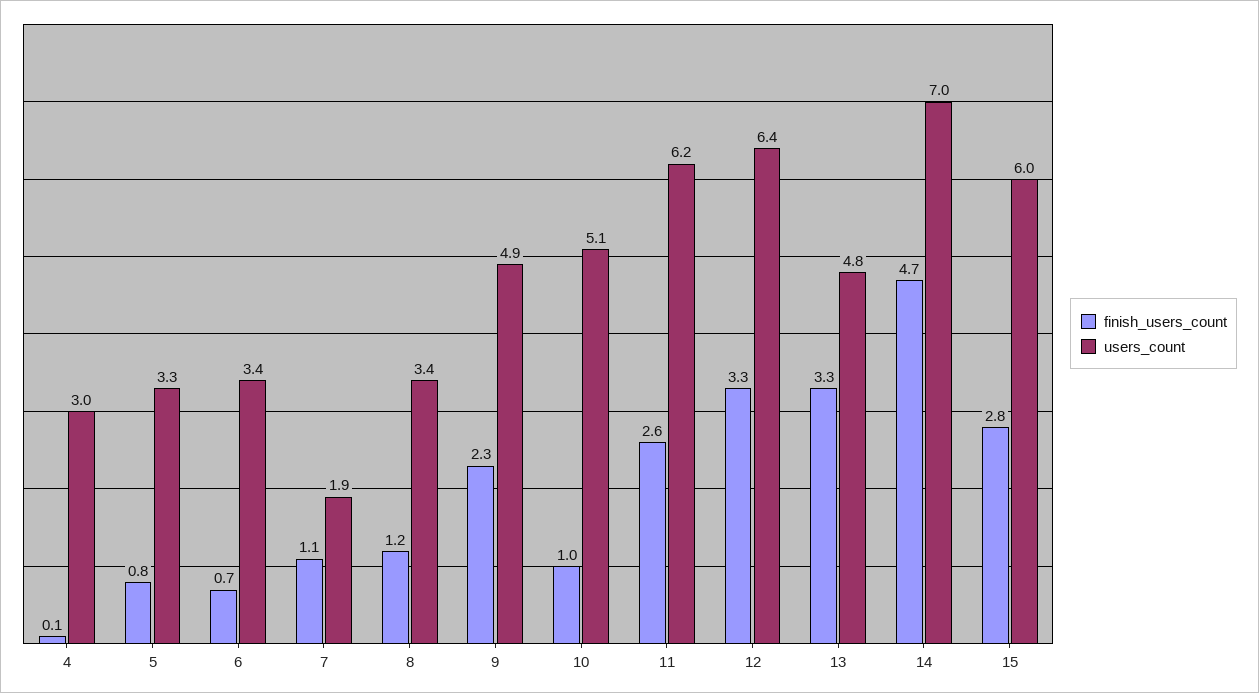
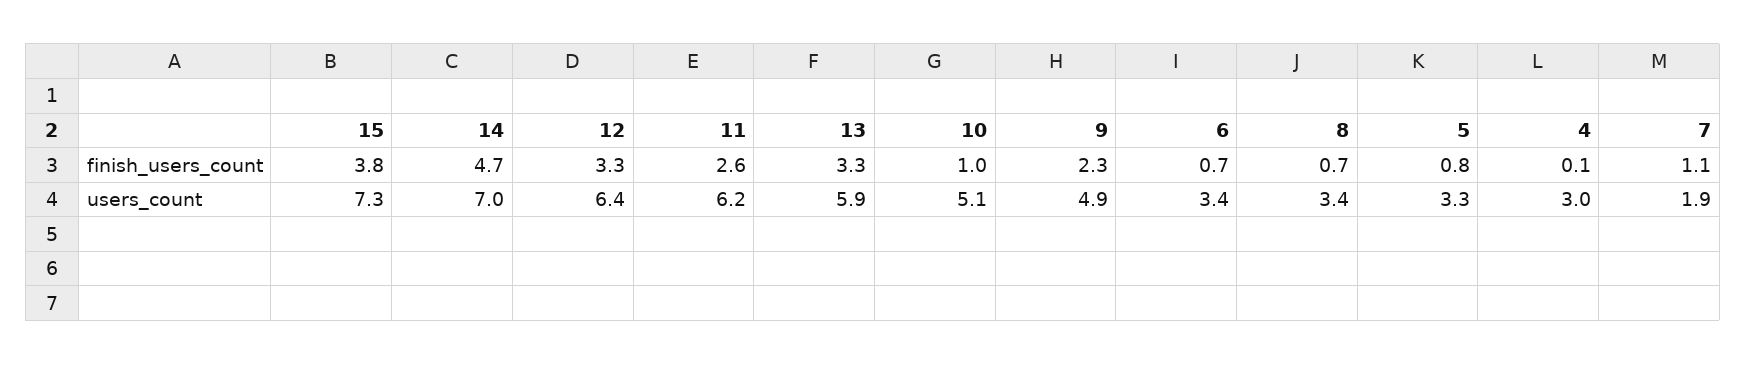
finish_users_count, 8: 1.2 -> 0.7
users_count, 13: 4.8 -> 5.9
finish_users_count, 15: 2.8 -> 3.8
users_count, 15: 6 -> 7.3

